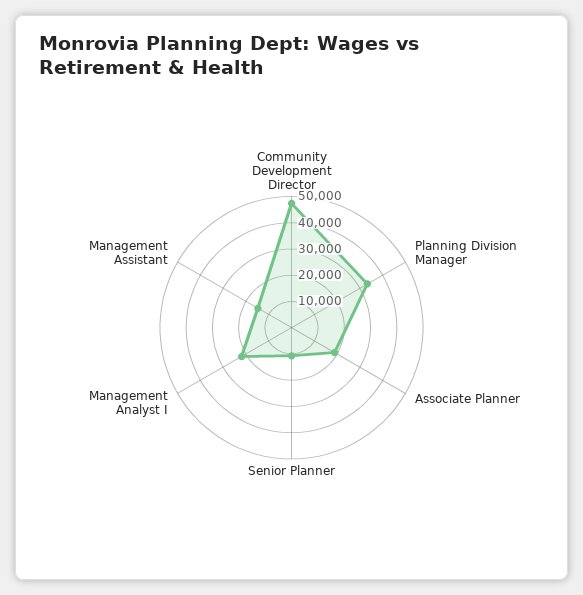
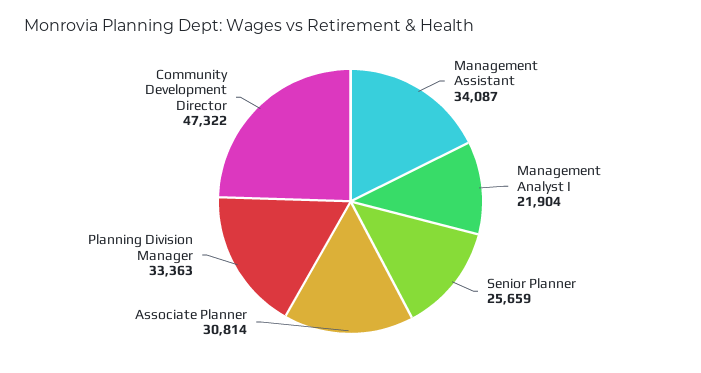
Associate Planner: 20000 -> 30814
Senior Planner: 10000 -> 25659
Management Assistant: 15000 -> 34087

